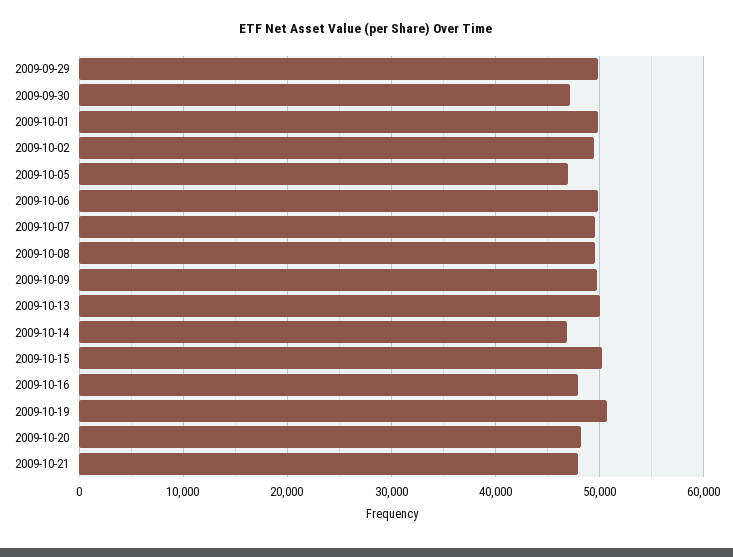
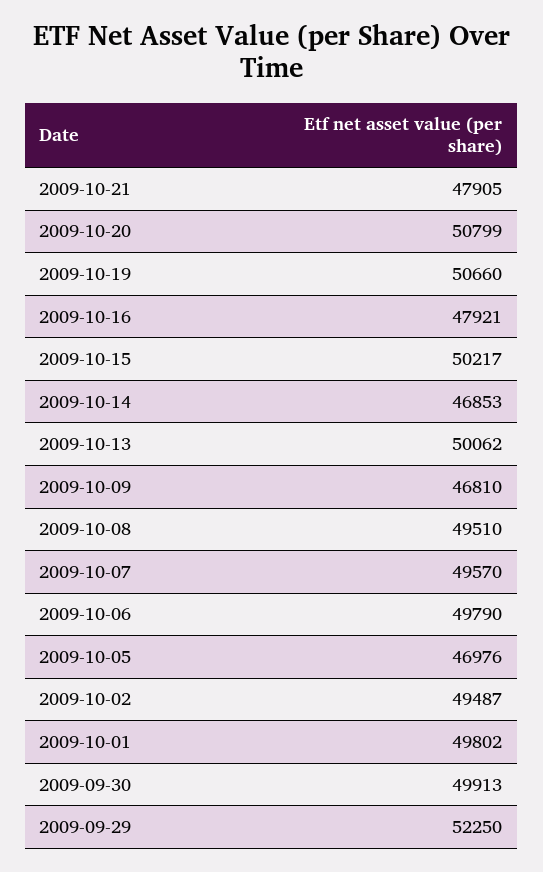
2009-09-29: 50000 -> 52250
2009-09-30: 47000 -> 49913
2009-10-09: 50000 -> 46810
2009-10-20: 48000 -> 50799

